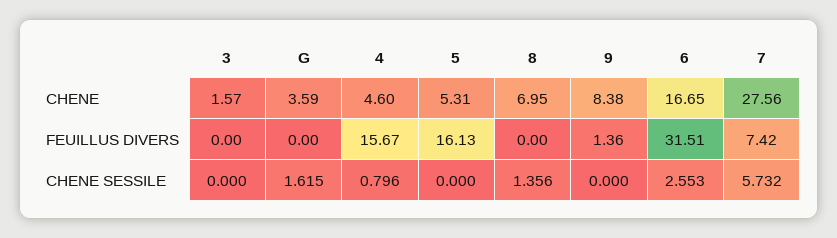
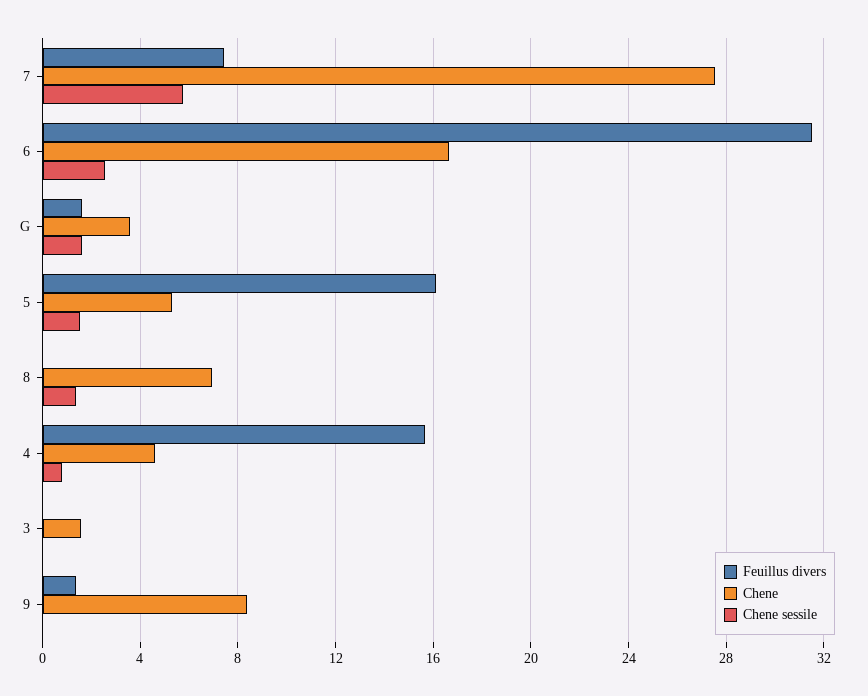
FEUILLUS DIVERS, G: 0 -> 1.5
CHENE SESSILE, 5: 0 -> 1.5

